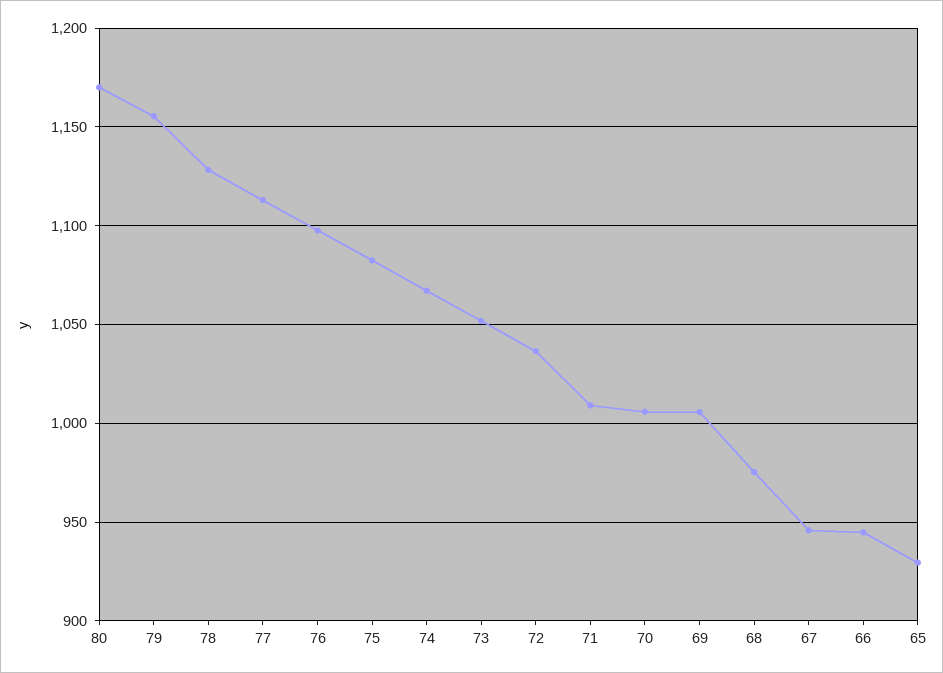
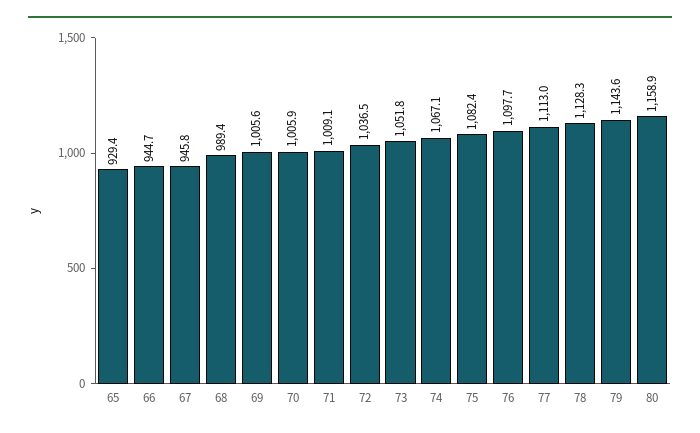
80: 1170 -> 1158.9
79: 1155 -> 1143.6
68: 975 -> 989.4

